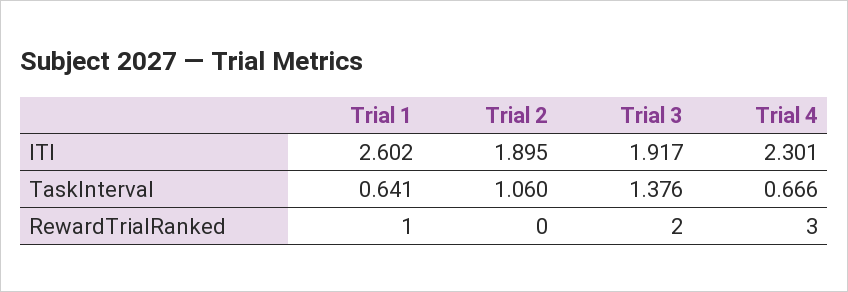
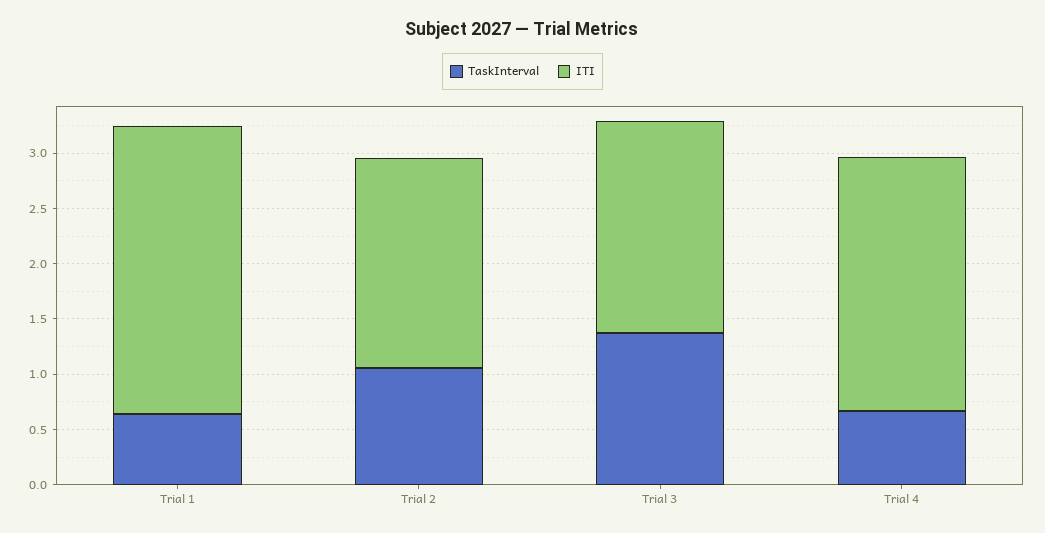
RewardTrialRanked, Trial 1: 1 -> none
RewardTrialRanked, Trial 2: 0 -> none
RewardTrialRanked, Trial 3: 2 -> none
RewardTrialRanked, Trial 4: 3 -> none

